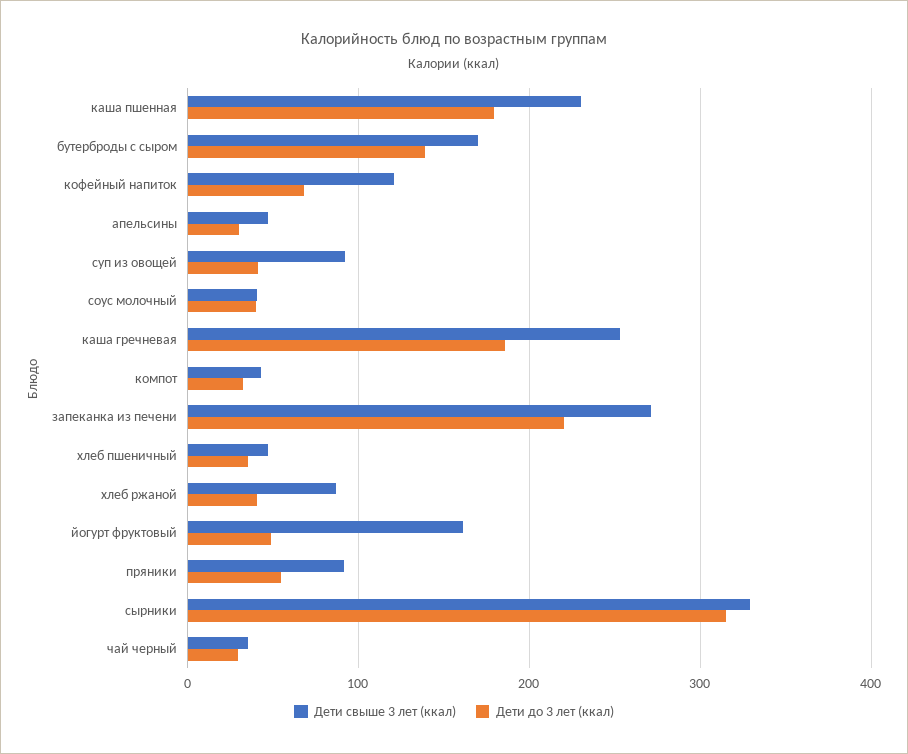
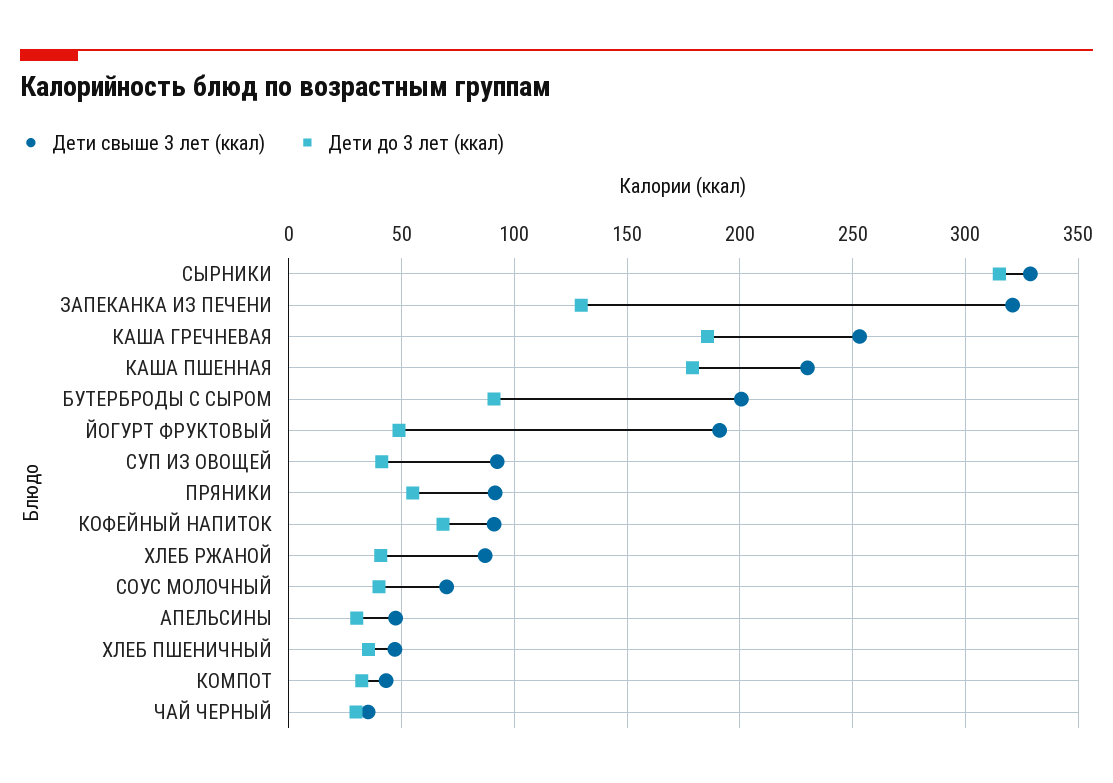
Дети свыше 3 лет (ккал), бутерброды с сыром: 170 -> 200
Дети до 3 лет (ккал), бутерброды с сыром: 140 -> 90
Дети свыше 3 лет (ккал), кофейный напиток: 120 -> 90
Дети свыше 3 лет (ккал), соус молочный: 40 -> 70
Дети свыше 3 лет (ккал), запеканка из печени: 270 -> 320
Дети до 3 лет (ккал), запеканка из печени: 220 -> 130
Дети свыше 3 лет (ккал), йогурт фруктовый: 160 -> 190

